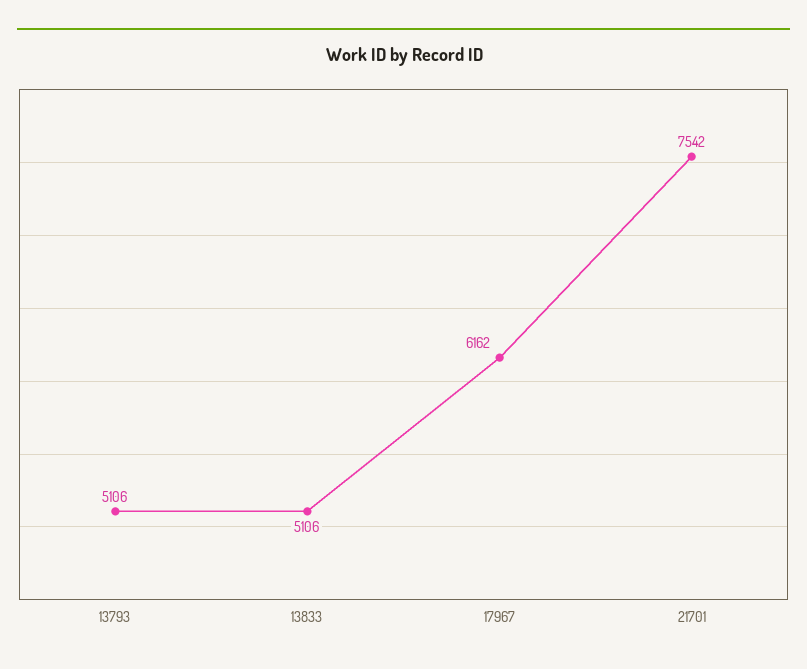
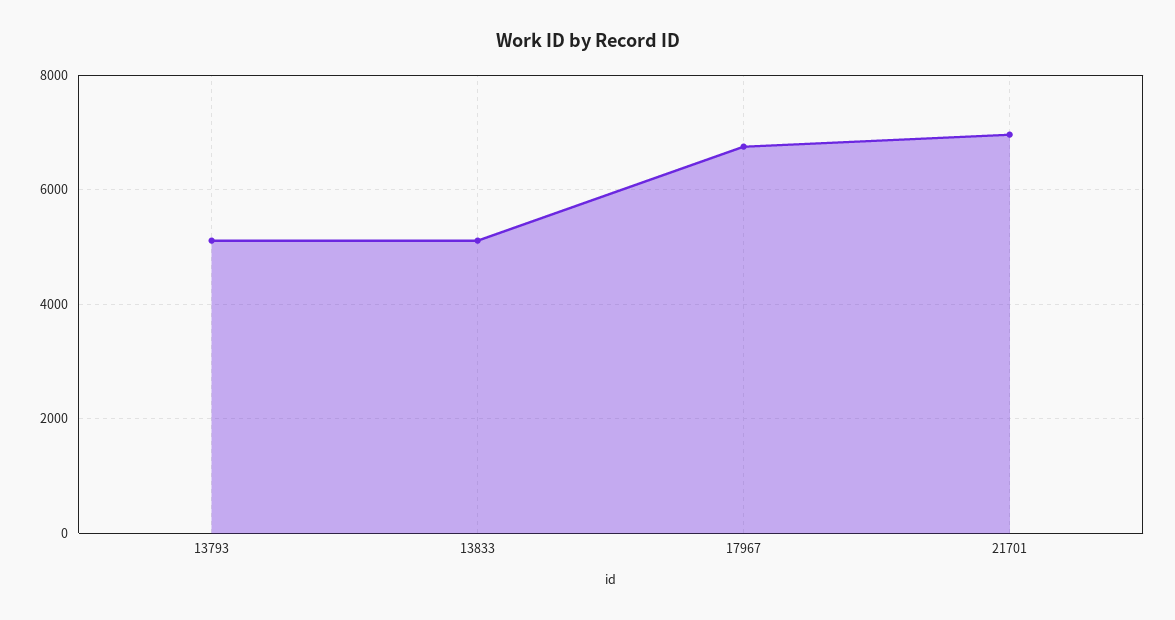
17967: 6162 -> 6800
21701: 7542 -> 7000

